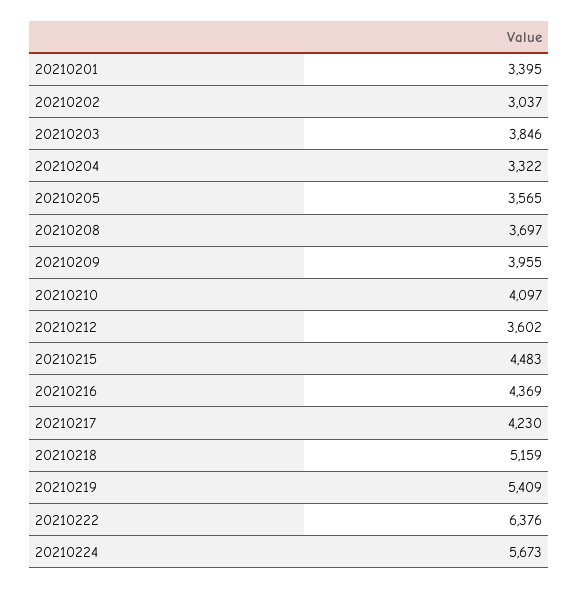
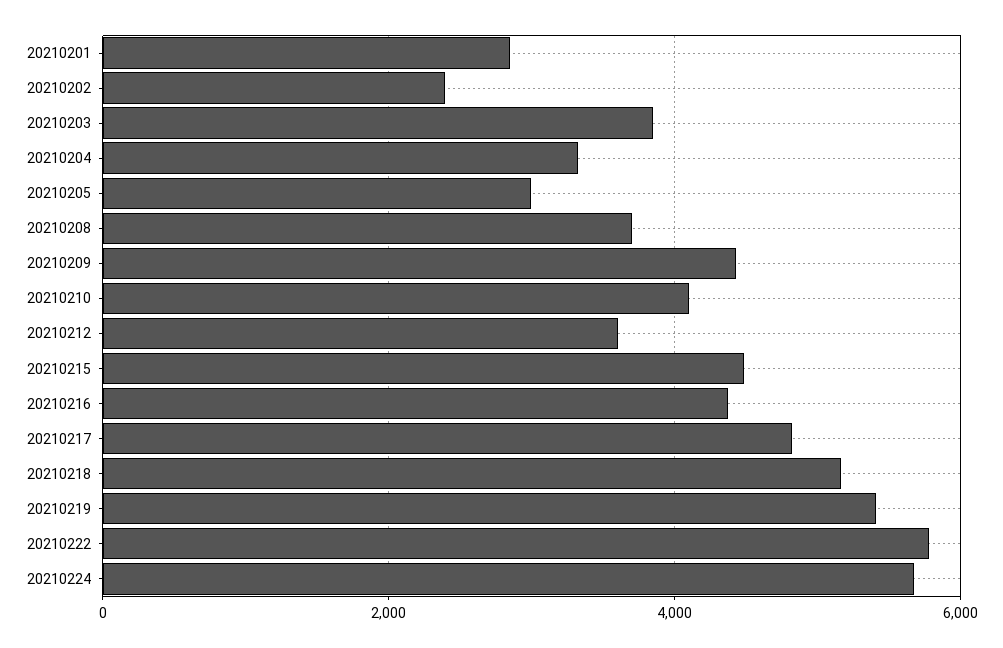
20210201: 3395 -> 2800
20210202: 3037 -> 2400
20210205: 3565 -> 3000
20210209: 3955 -> 4400
20210217: 4230 -> 4800
20210222: 6376 -> 5800

